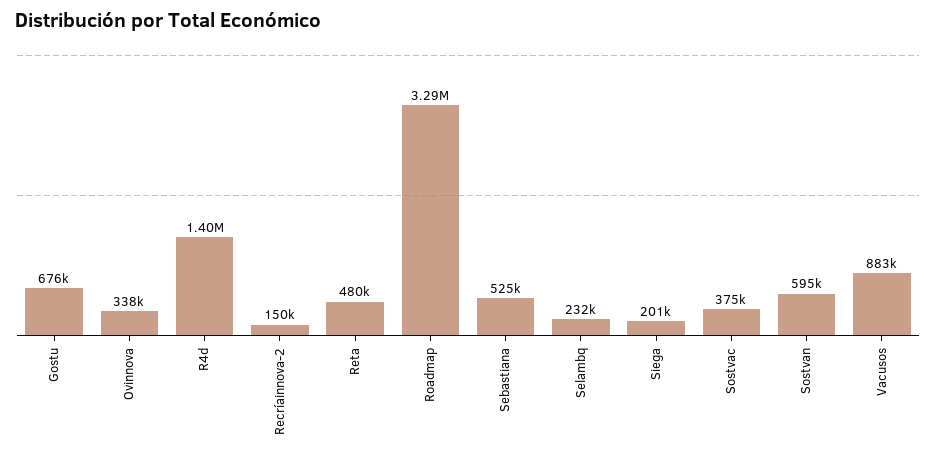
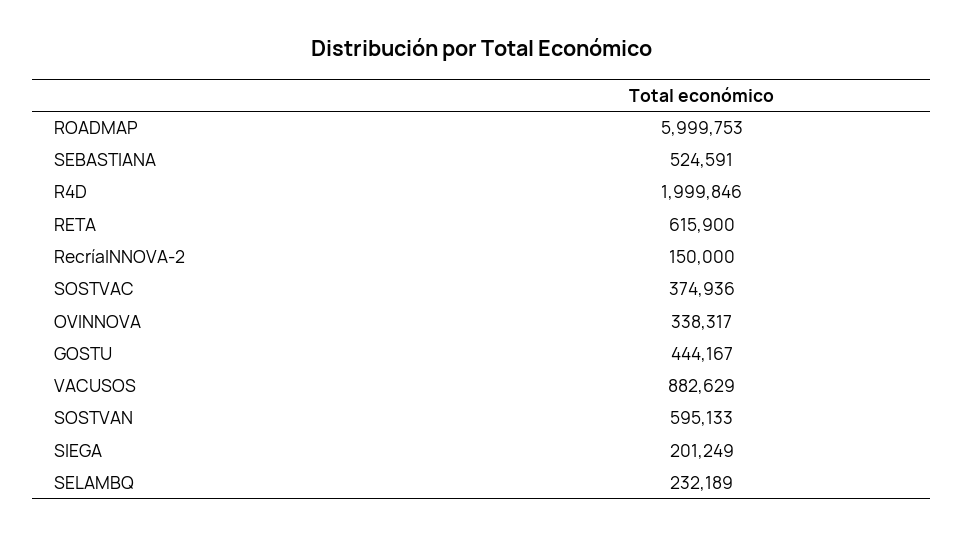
Gostu: 676000 -> 444167
R4d: 1400000 -> 1999846
Reta: 480000 -> 615900
Roadmap: 3290000 -> 5999753

